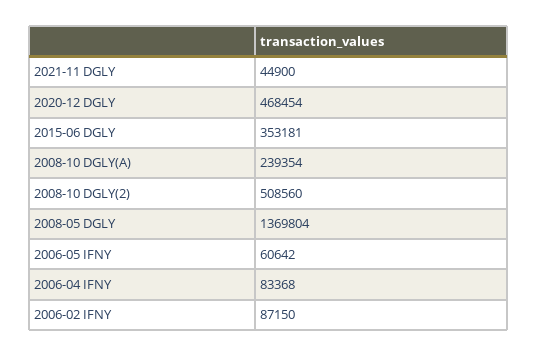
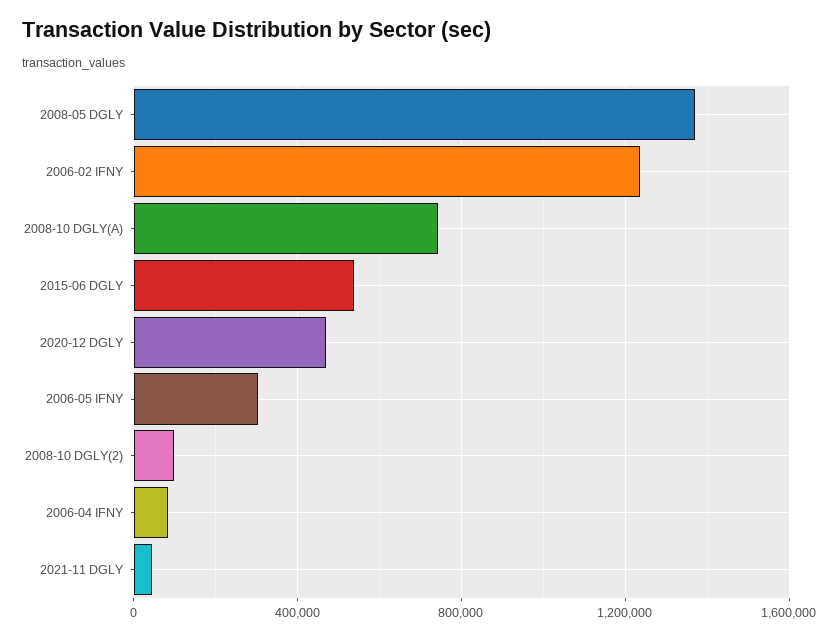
2015-06 DGLY: 353181 -> 550000
2008-10 DGLY(A): 239354 -> 750000
2008-10 DGLY(2): 508560 -> 100000
2006-05 IFNY: 60642 -> 300000
2006-02 IFNY: 87150 -> 1250000

